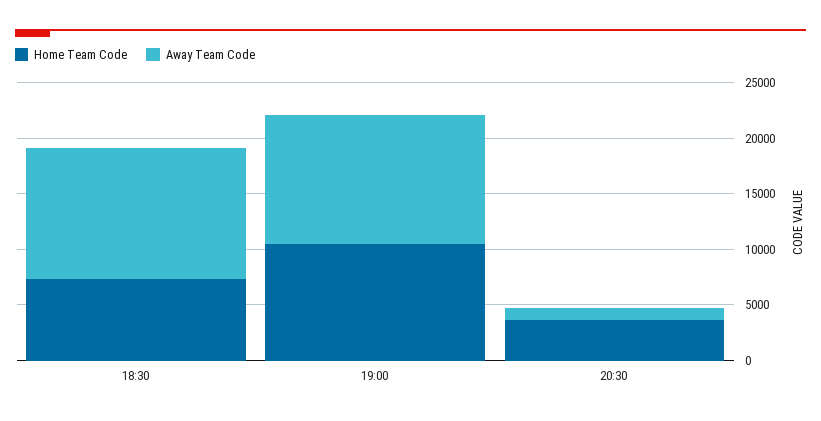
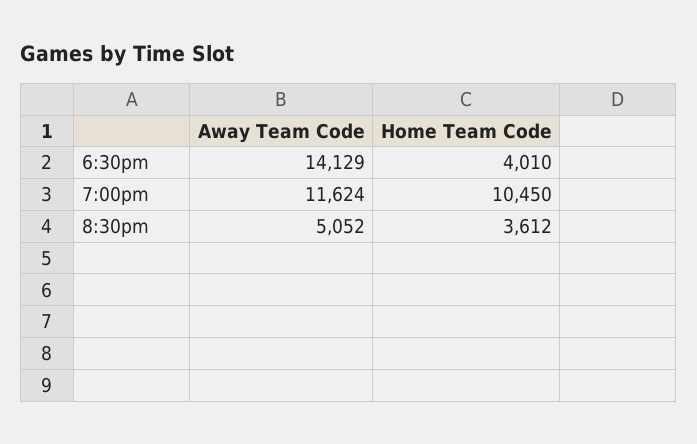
Home Team Code, 18:30: 7000 -> 4010
Away Team Code, 18:30: 12000 -> 14129
Away Team Code, 20:30: 1000 -> 5052

